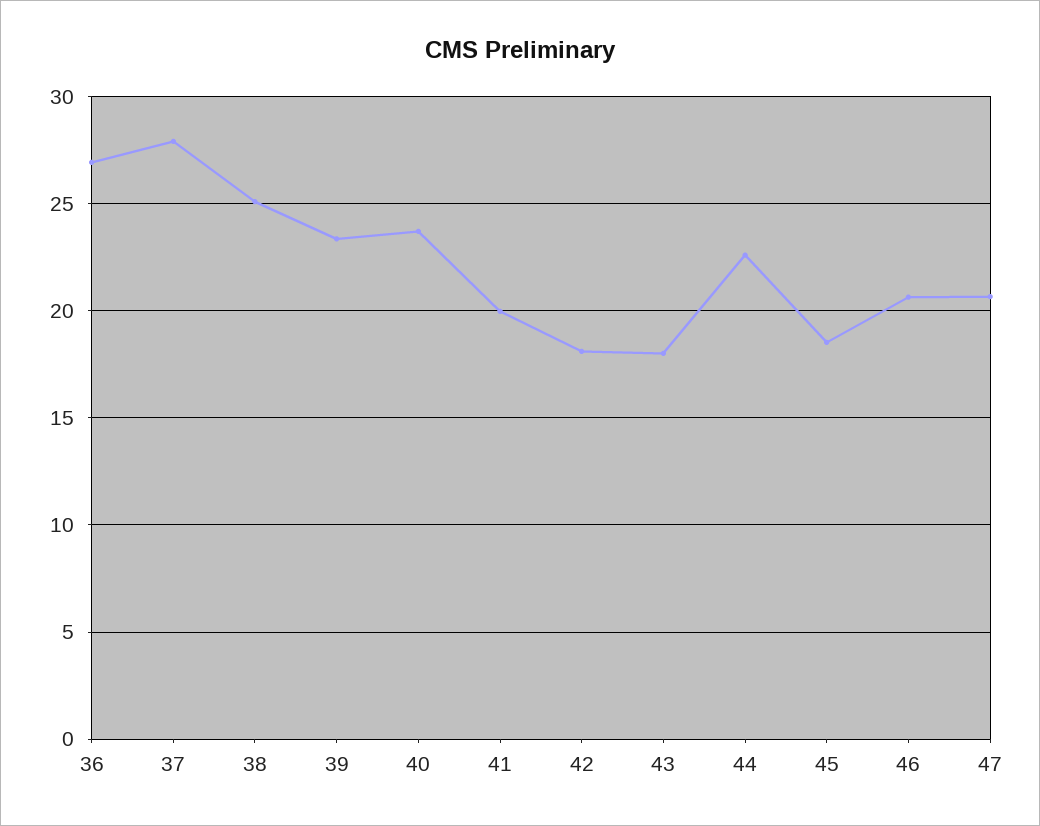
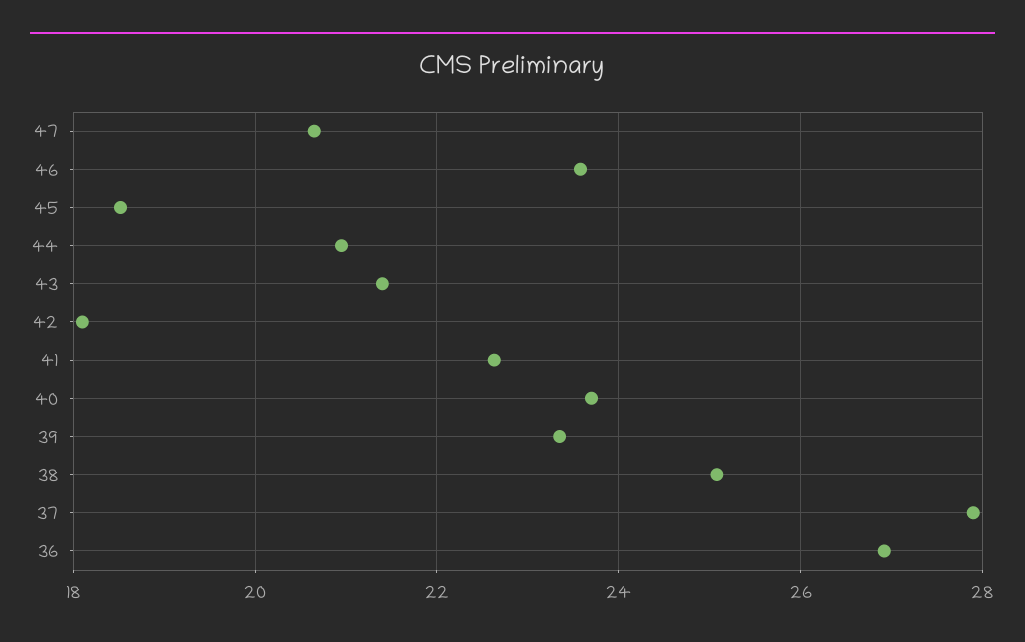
41: 20 -> 22.6
43: 18 -> 21.4
44: 22.5 -> 21
46: 20.5 -> 23.6

